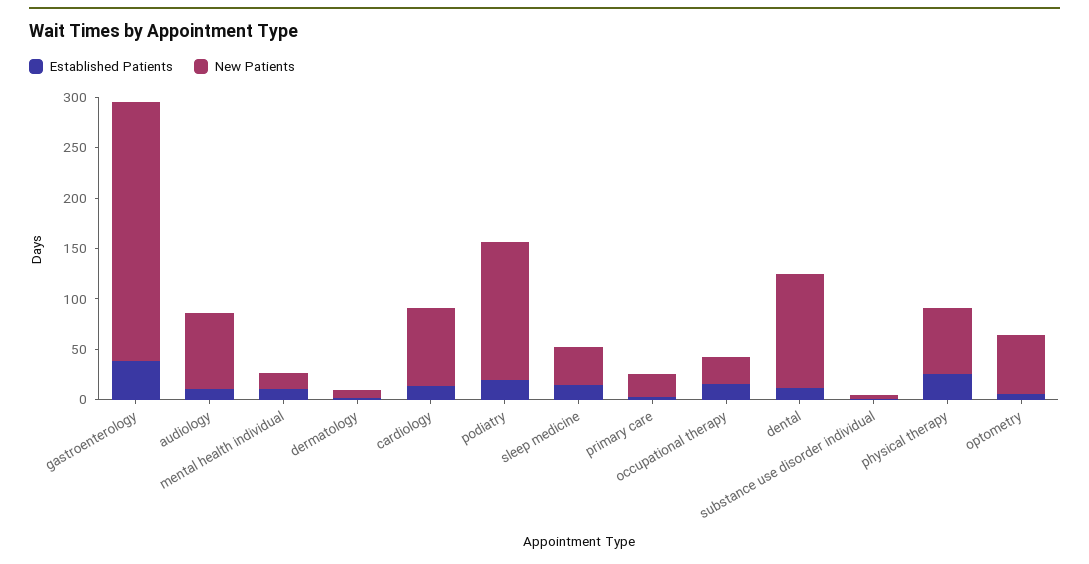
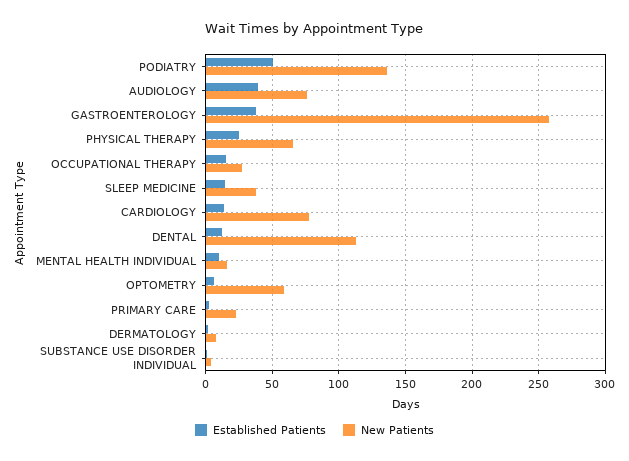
Established Patients, audiology: 10 -> 40
Established Patients, podiatry: 20 -> 50

